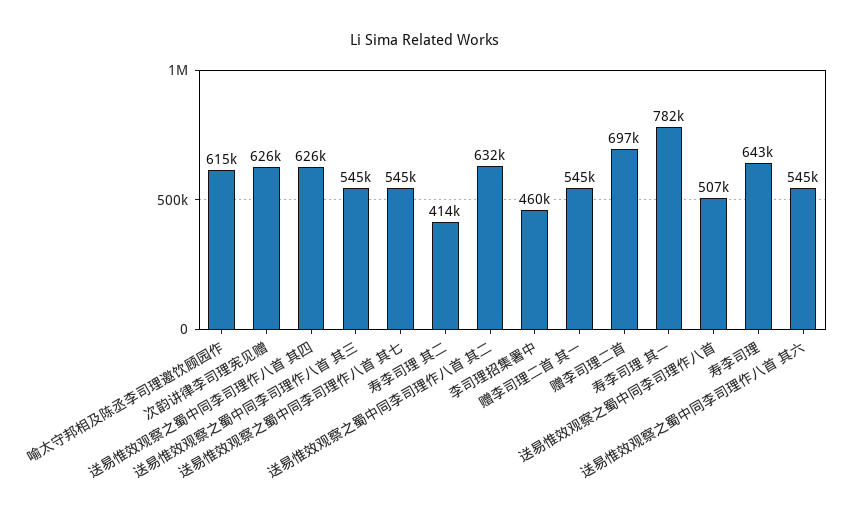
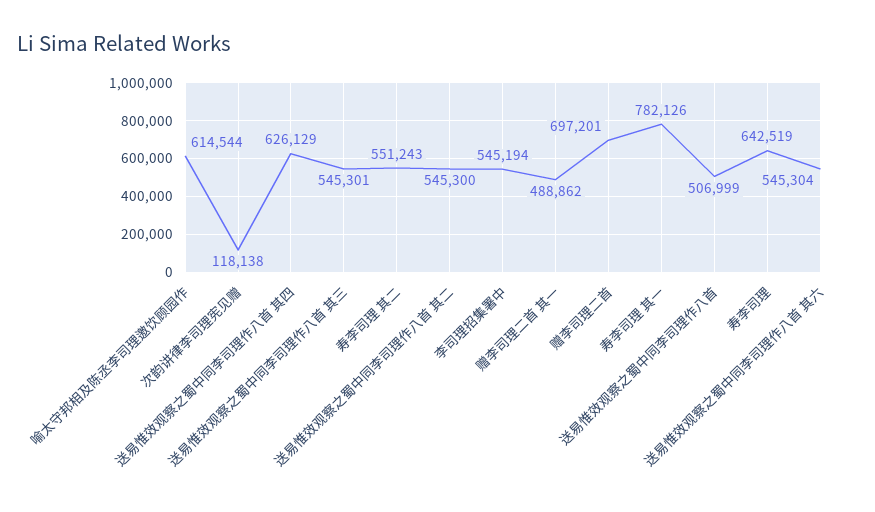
次韵讲律李司理宪见赠: 626000 -> 118138
送易惟效观察之蜀中同李司理作八首 其七: 545000 -> none
寿李司理 其二: 414000 -> 551243
送易惟效观察之蜀中同李司理作八首 其二: 632000 -> 545300
李司理招集署中: 460000 -> 545194
赠李司理二首 其一: 545000 -> 488862

